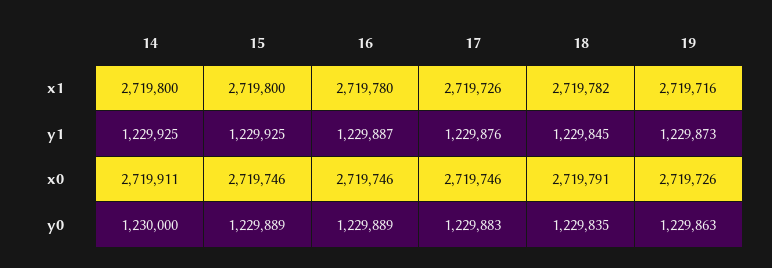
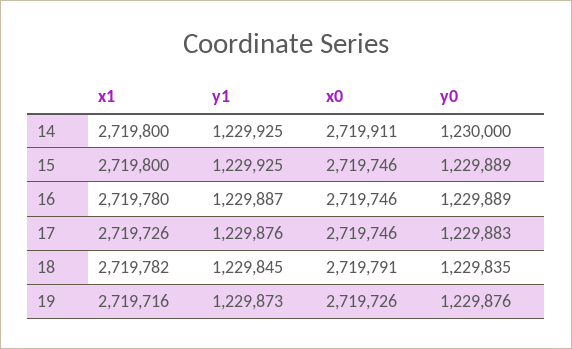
19, y0: 1229863 -> 1229876

